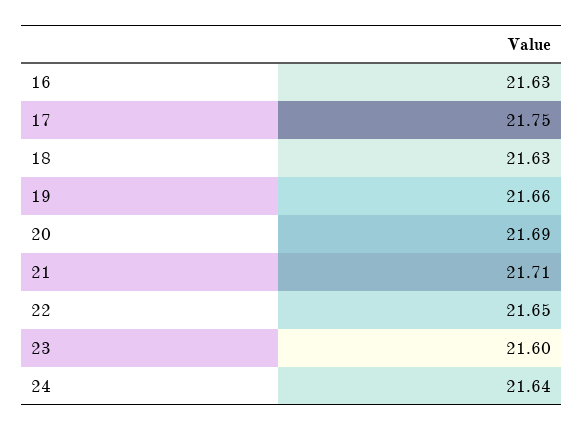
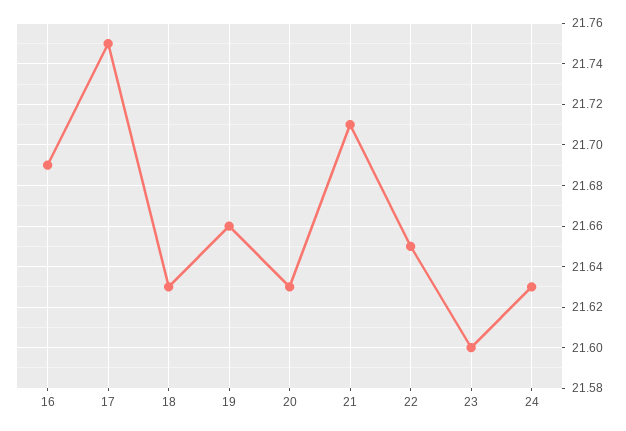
16: 21.63 -> 21.69
20: 21.69 -> 21.63
24: 21.64 -> 21.63

